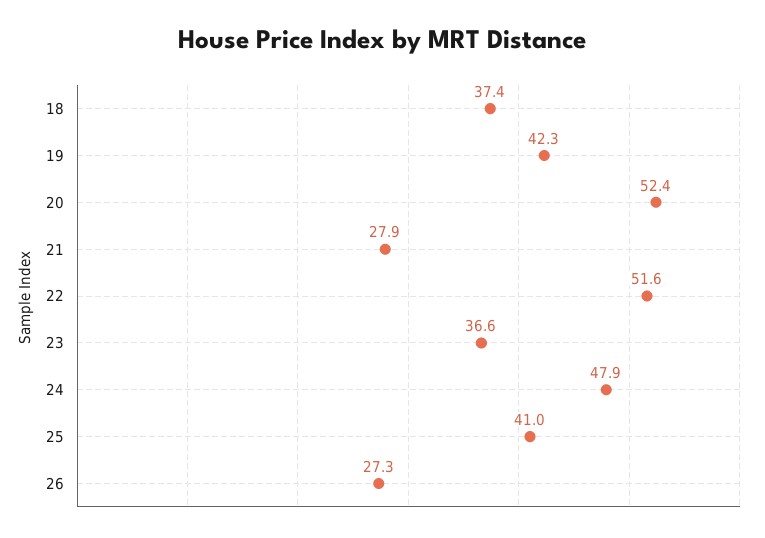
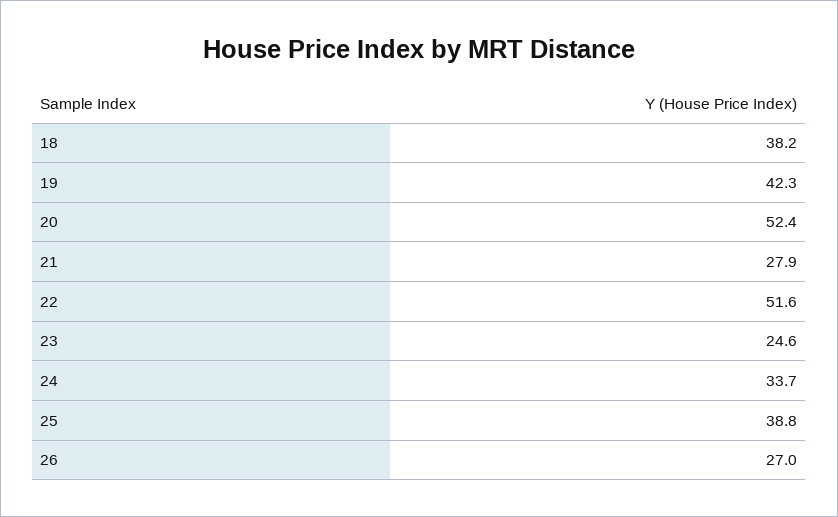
18: 37.4 -> 38.2
23: 36.6 -> 24.6
24: 47.9 -> 33.7
25: 41 -> 38.8
26: 27.3 -> 27

